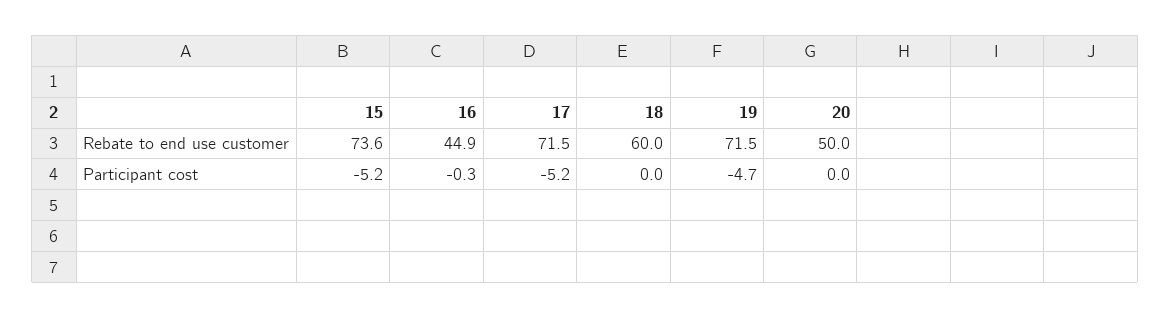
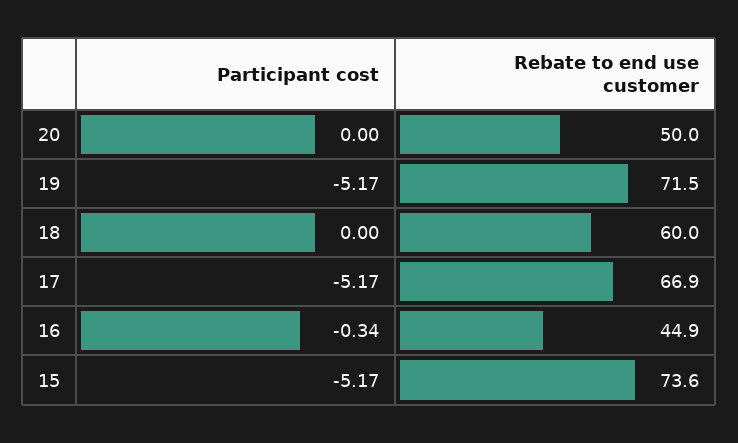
17, Rebate to end use customer: 71.5 -> 66.9
19, Participant cost: -4.7 -> -5.17

